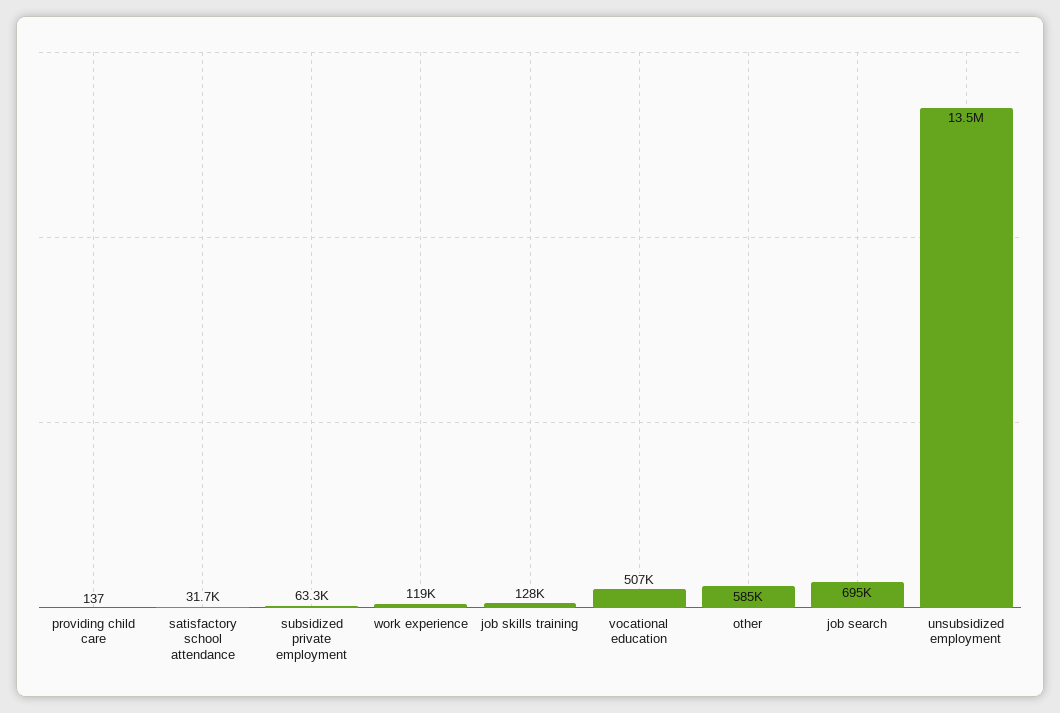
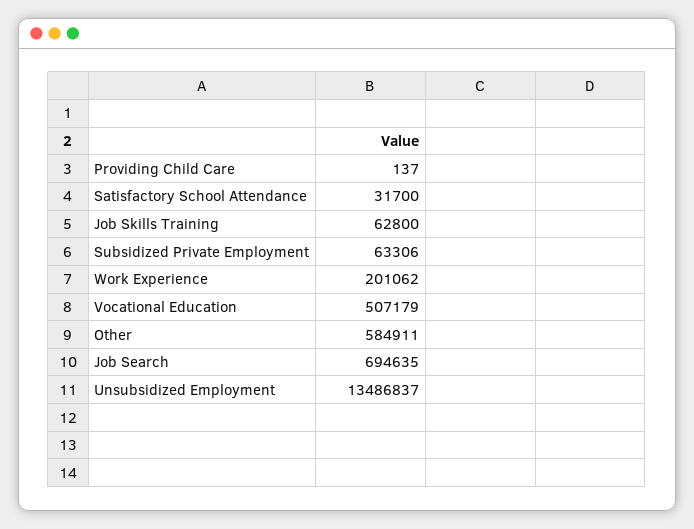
work experience: 119000 -> 201062
job skills training: 128000 -> 62800

